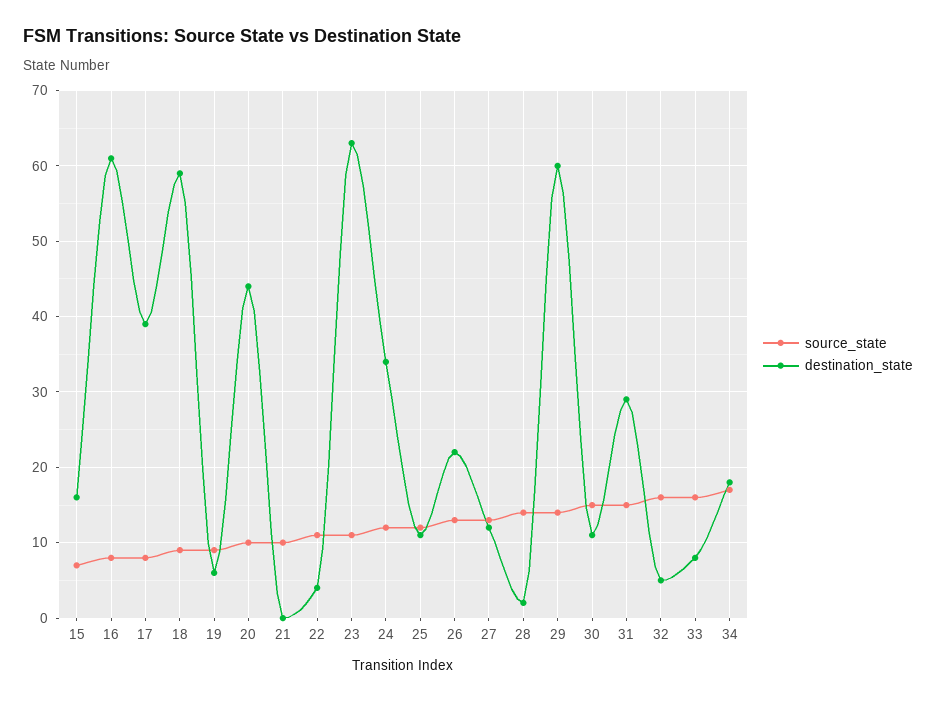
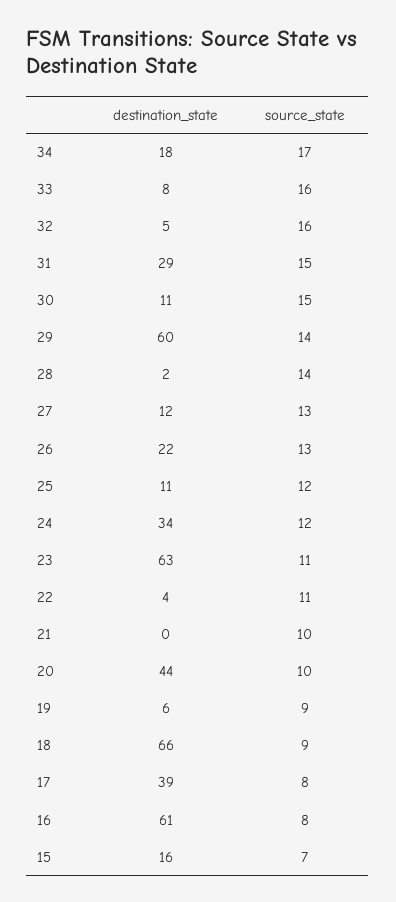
destination_state, 18: 59 -> 66

